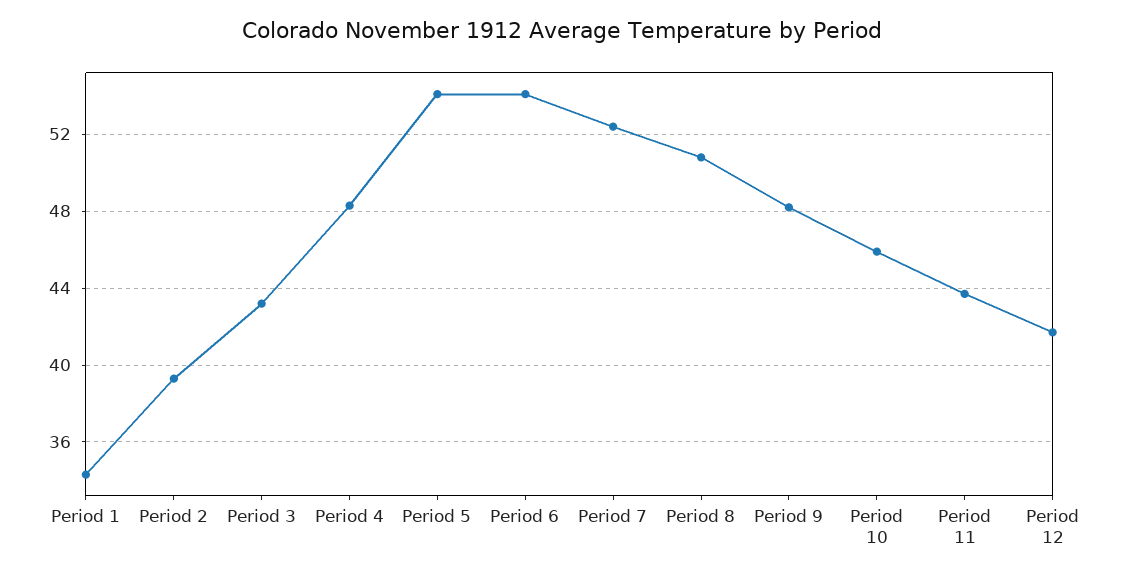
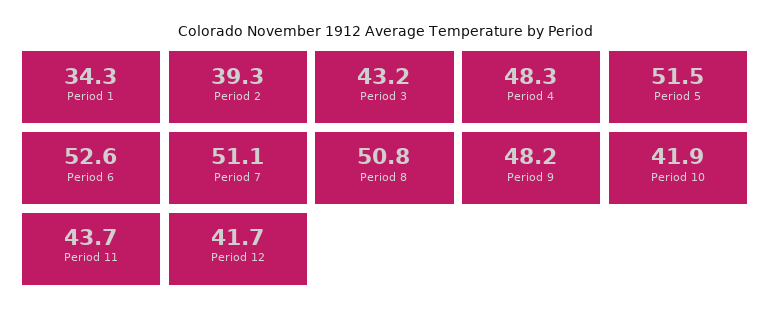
Period 5: 54 -> 51.5
Period 6: 54 -> 52.6
Period 7: 52.5 -> 51.1
Period 10: 46 -> 41.9

